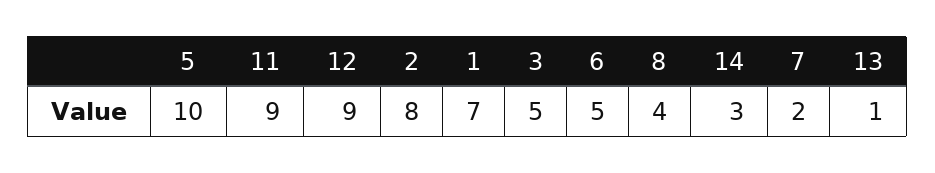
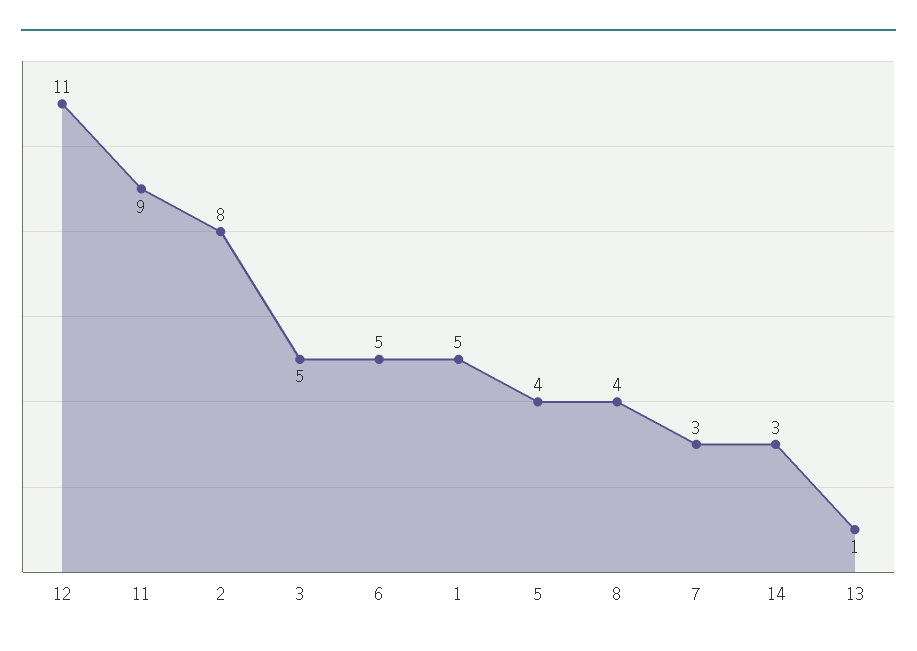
5: 10 -> 4
12: 9 -> 11
1: 7 -> 5
7: 2 -> 3

